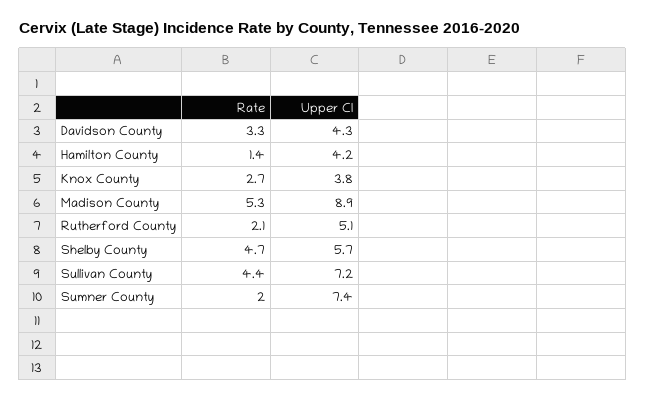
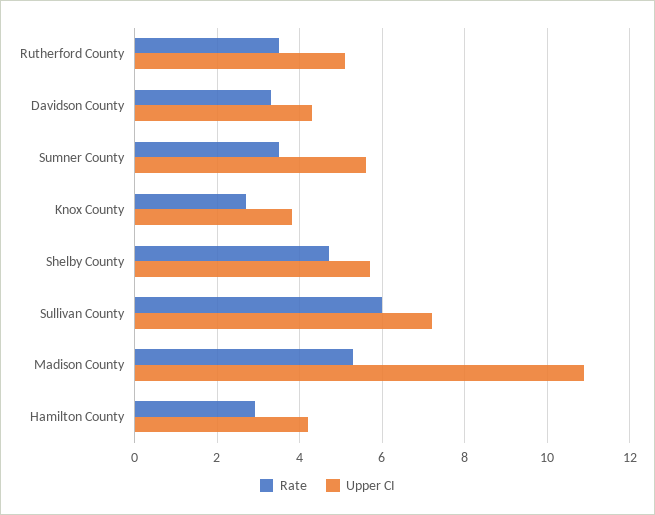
Rate, Hamilton County: 1.4 -> 3
Upper CI, Madison County: 8.9 -> 11
Rate, Rutherford County: 2.1 -> 3.5
Rate, Sullivan County: 4.4 -> 6
Rate, Sumner County: 2 -> 3.5
Upper CI, Sumner County: 7.4 -> 5.5

